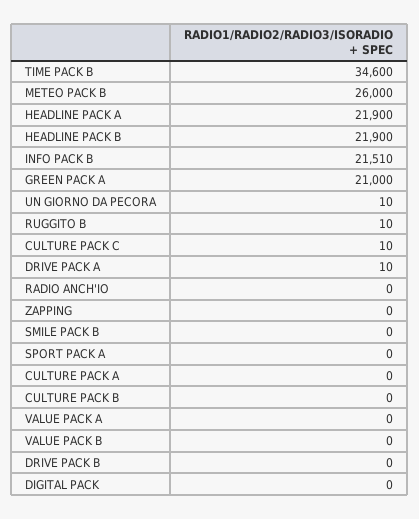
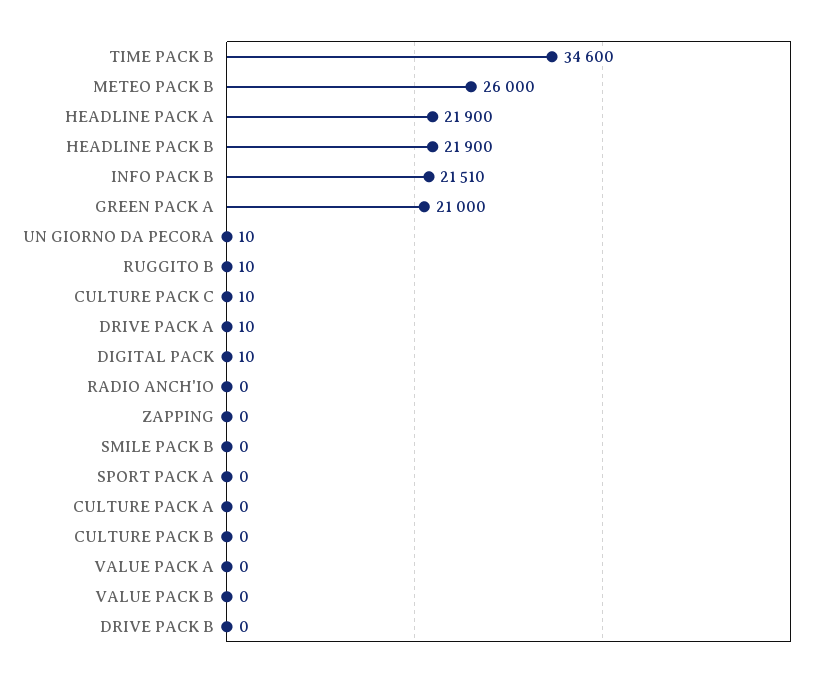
DIGITAL PACK: 0 -> 10

